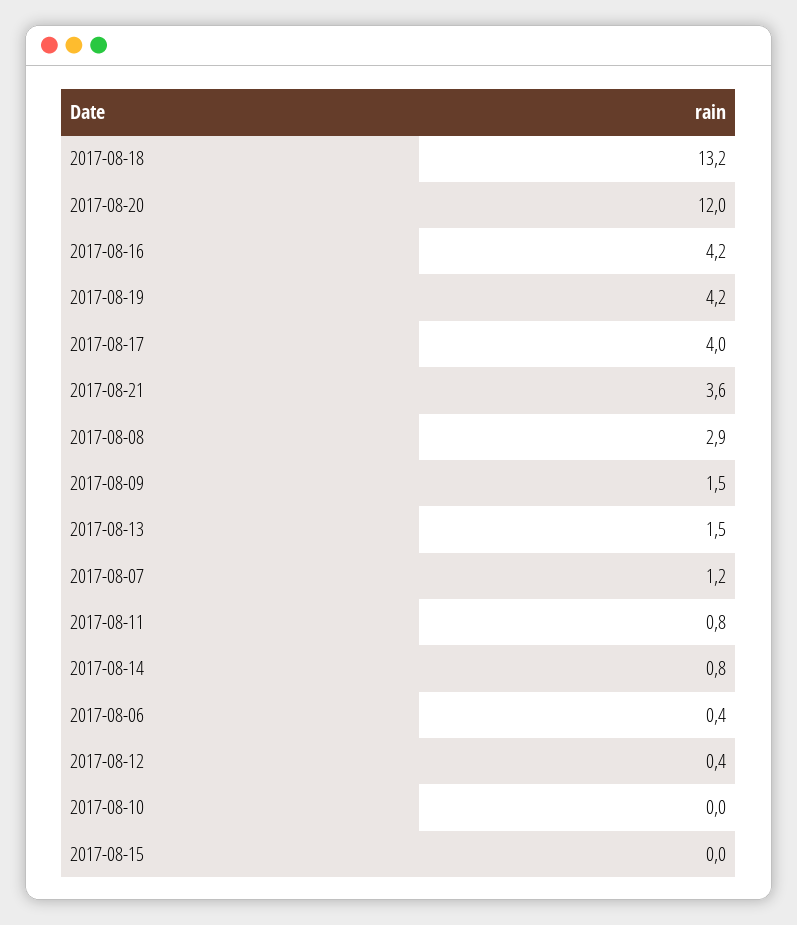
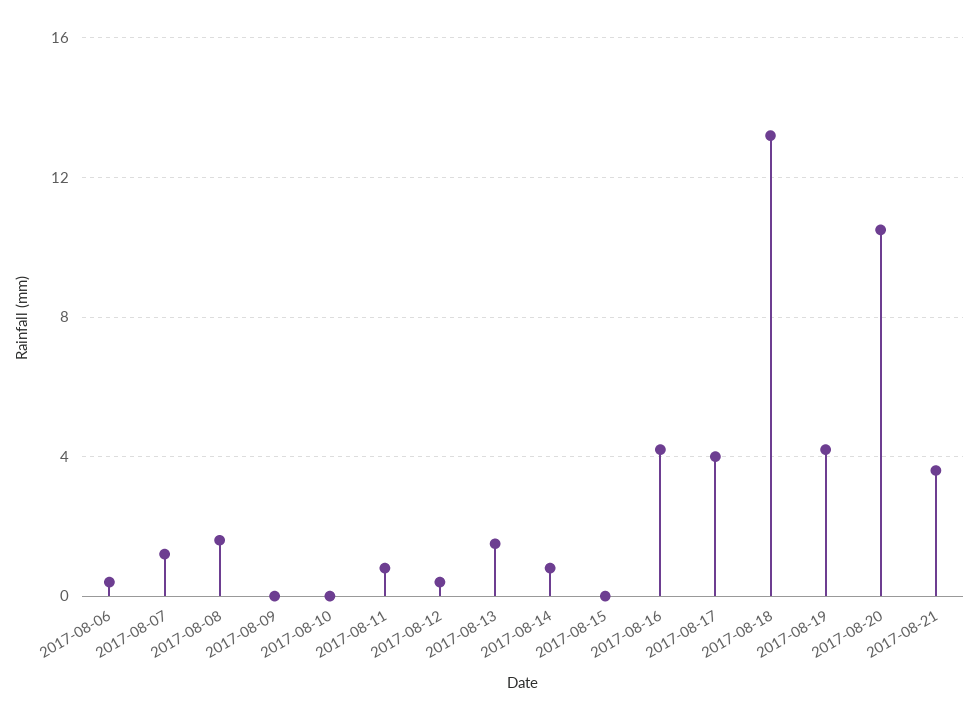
2017-08-20: 12 -> 10.5
2017-08-08: 2.9 -> 1.5
2017-08-09: 1.5 -> 0

